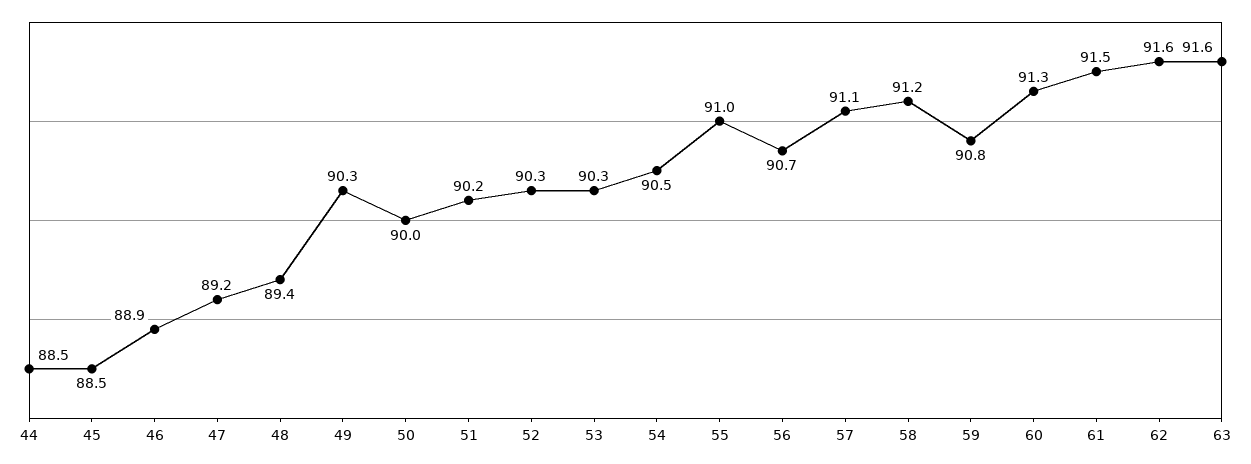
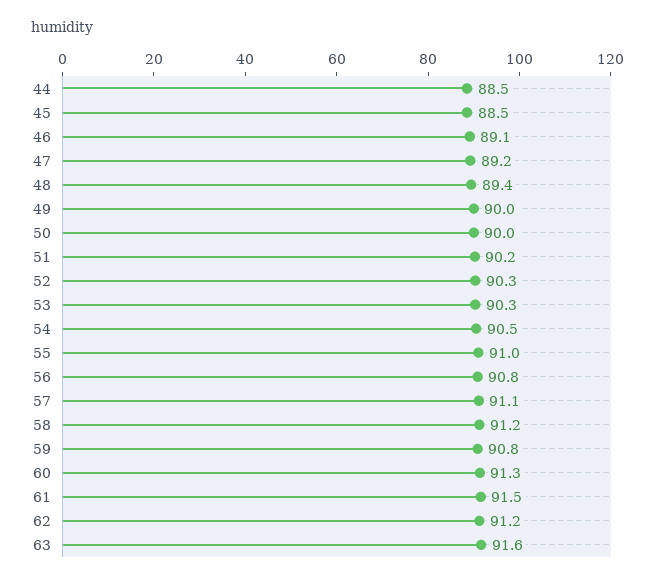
46: 88.9 -> 89.1
49: 90.3 -> 90
56: 90.7 -> 90.8
62: 91.6 -> 91.2

